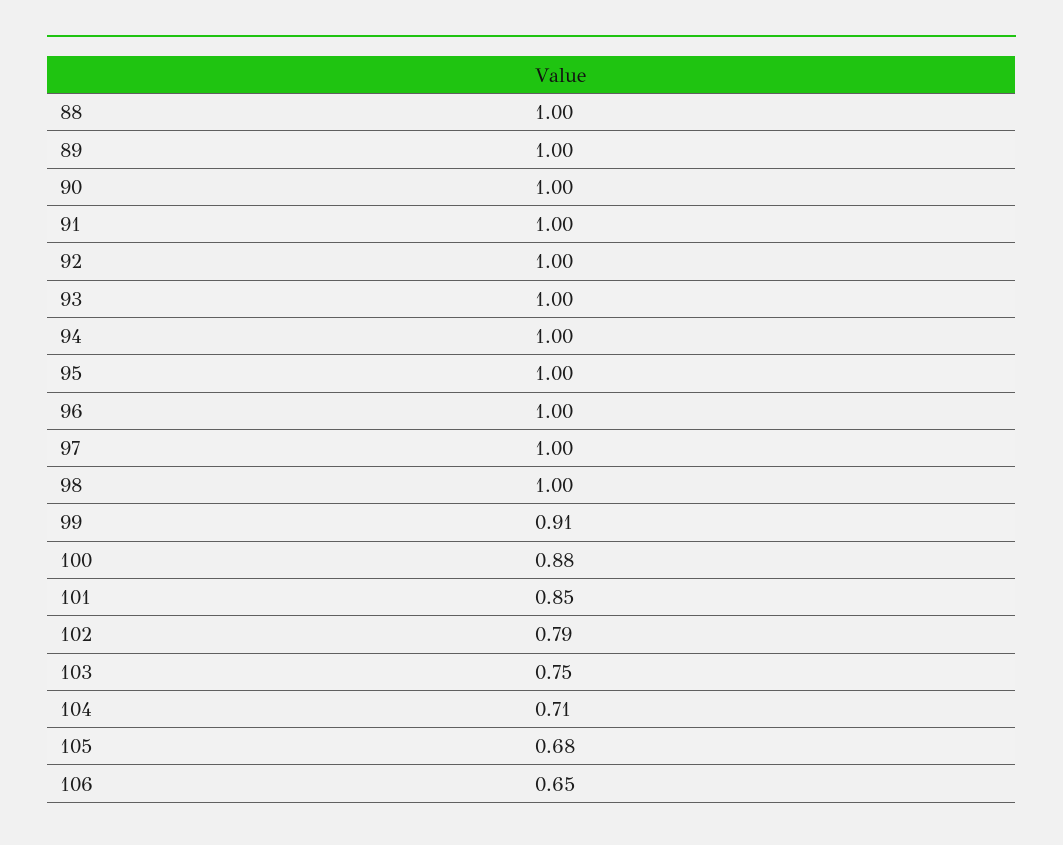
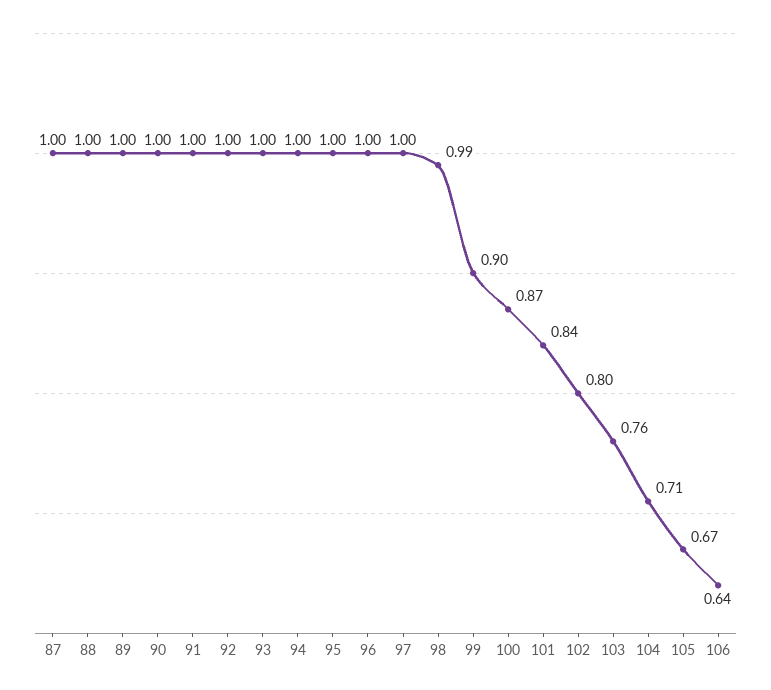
98: 1 -> 0.99
99: 0.91 -> 0.9
100: 0.88 -> 0.87
101: 0.85 -> 0.84
102: 0.79 -> 0.8
103: 0.75 -> 0.76
105: 0.68 -> 0.67
106: 0.65 -> 0.64
87: none -> 1

